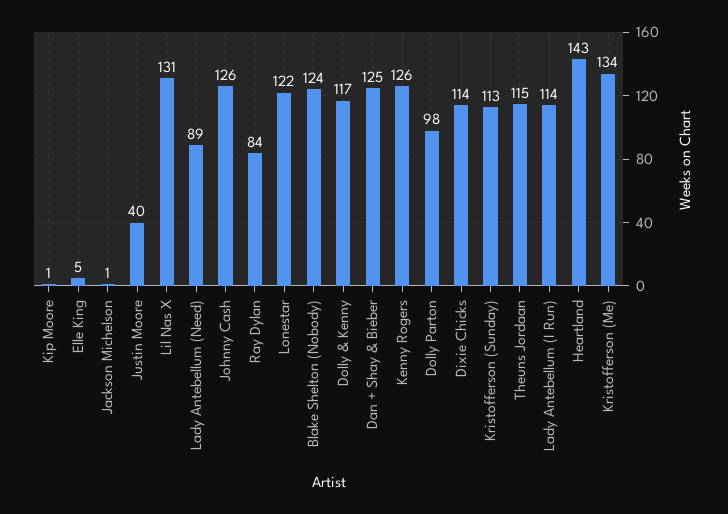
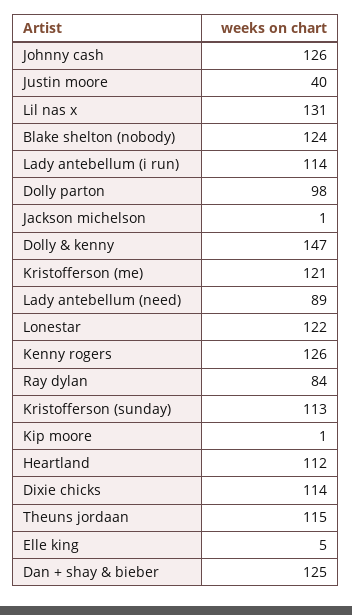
Dolly & Kenny: 117 -> 147
Heartland: 143 -> 112
Kristofferson (Me): 134 -> 121

